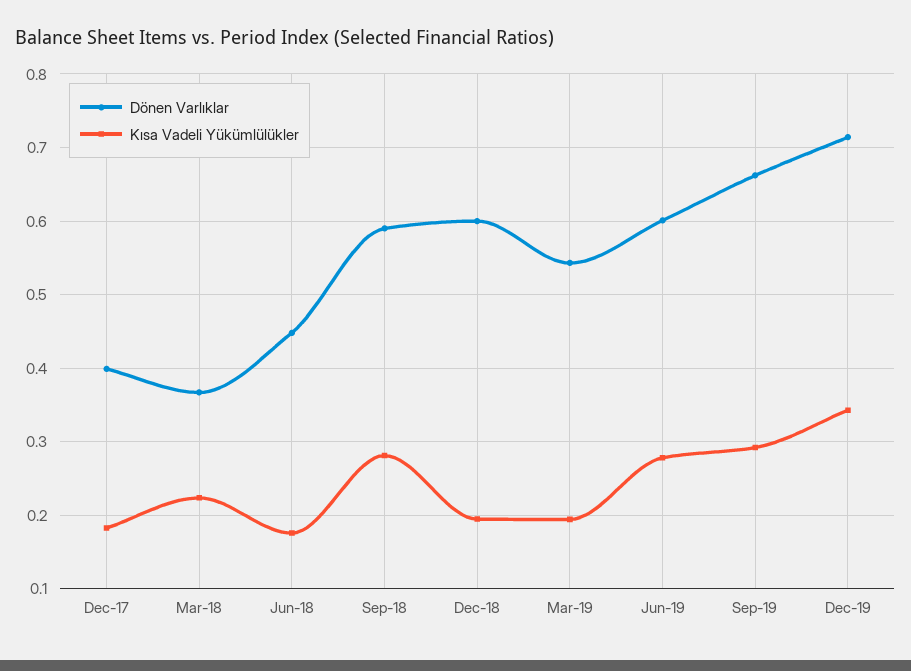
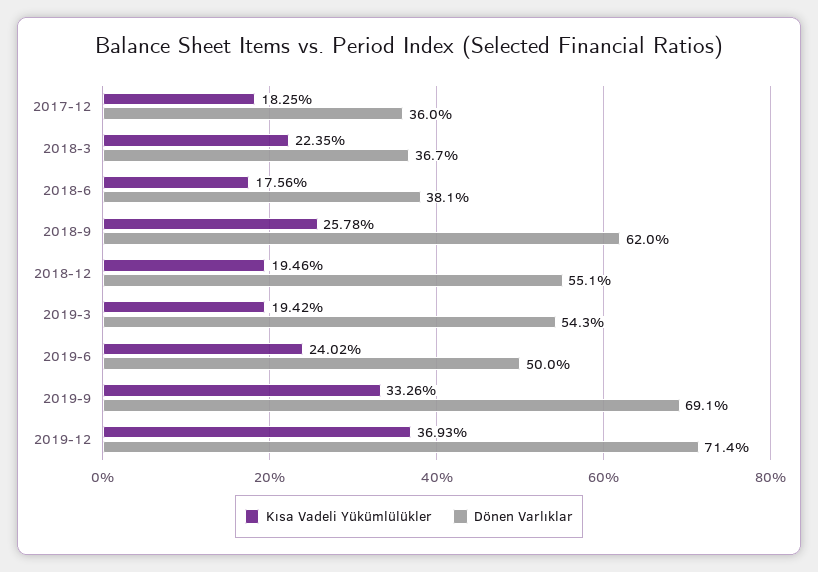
Dönen Varlıklar, Dec-17: 0.4 -> 0.36
Dönen Varlıklar, Jun-18: 0.45 -> 0.381
Dönen Varlıklar, Sep-18: 0.59 -> 0.62
Kısa Vadeli Yükümlülükler, Sep-18: 0.28 -> 0.2578
Dönen Varlıklar, Dec-18: 0.6 -> 0.551
Dönen Varlıklar, Jun-19: 0.6 -> 0.5
Kısa Vadeli Yükümlülükler, Jun-19: 0.28 -> 0.2402
Dönen Varlıklar, Sep-19: 0.66 -> 0.691
Kısa Vadeli Yükümlülükler, Sep-19: 0.29 -> 0.3326
Kısa Vadeli Yükümlülükler, Dec-19: 0.34 -> 0.3693

